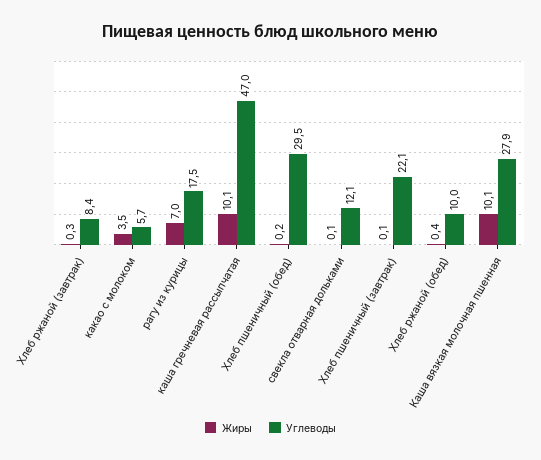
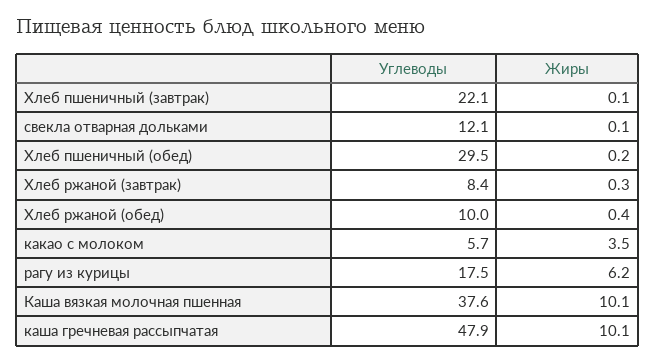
Жиры, рагу из курицы: 7 -> 6.2
Углеводы, каша гречневая рассыпчатая: 47 -> 47.9
Углеводы, Каша вязкая молочная пшенная: 27.9 -> 37.6

